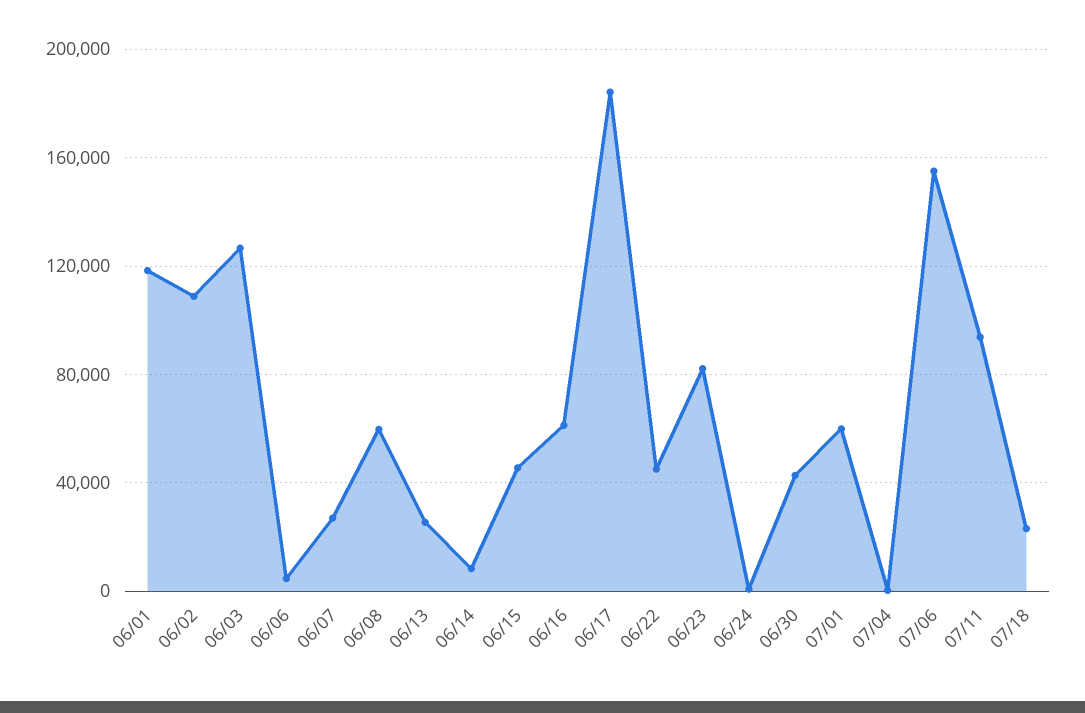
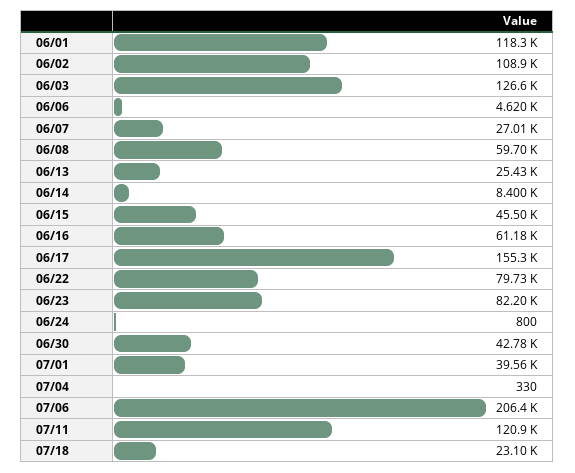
06/17: 185000 -> 155300
06/22: 45000 -> 79730
07/01: 60000 -> 39560
07/06: 155000 -> 206400
07/11: 95000 -> 120900

